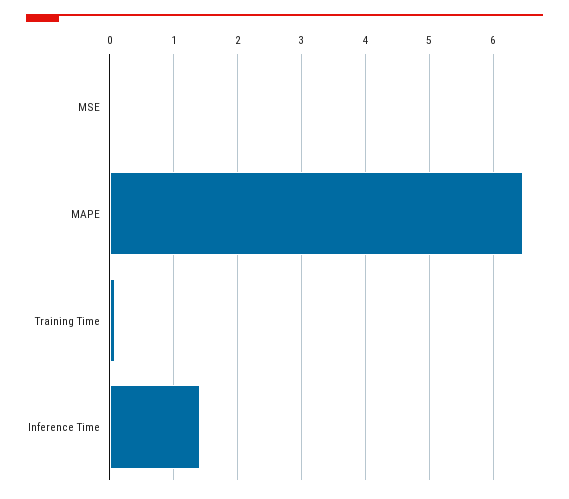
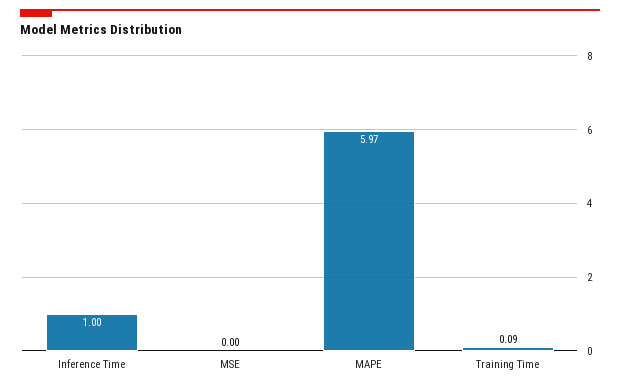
MAPE: 6.5 -> 5.97
Inference Time: 1.4 -> 1

